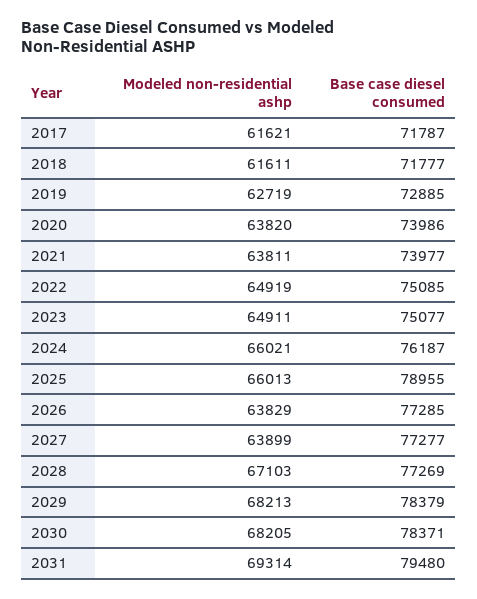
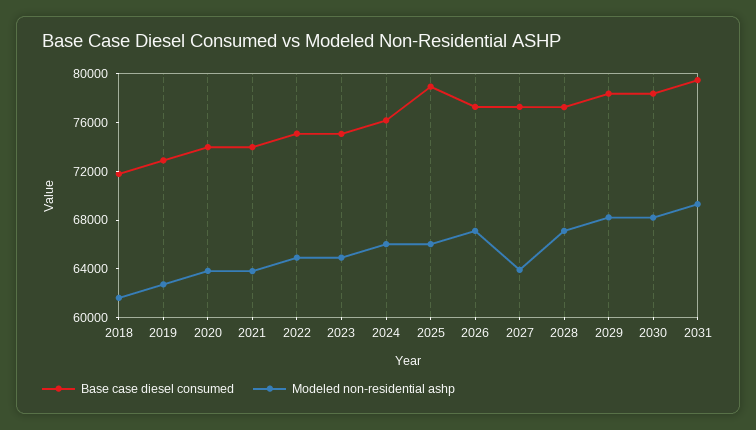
Modeled non-residential ashp, 2017: 61621 -> none
Base case diesel consumed, 2017: 71787 -> none
Modeled non-residential ashp, 2026: 63829 -> 67000

